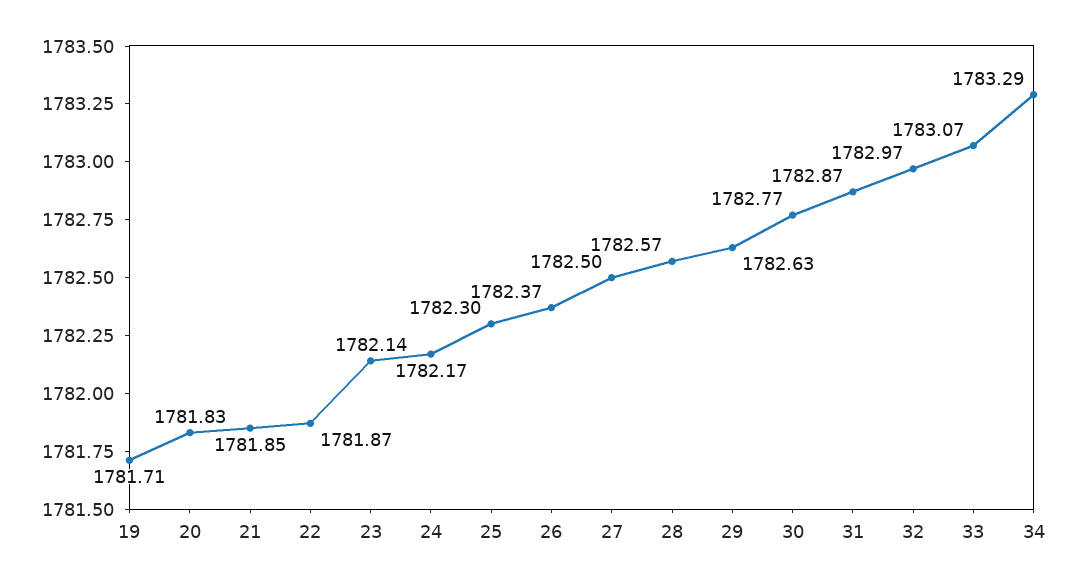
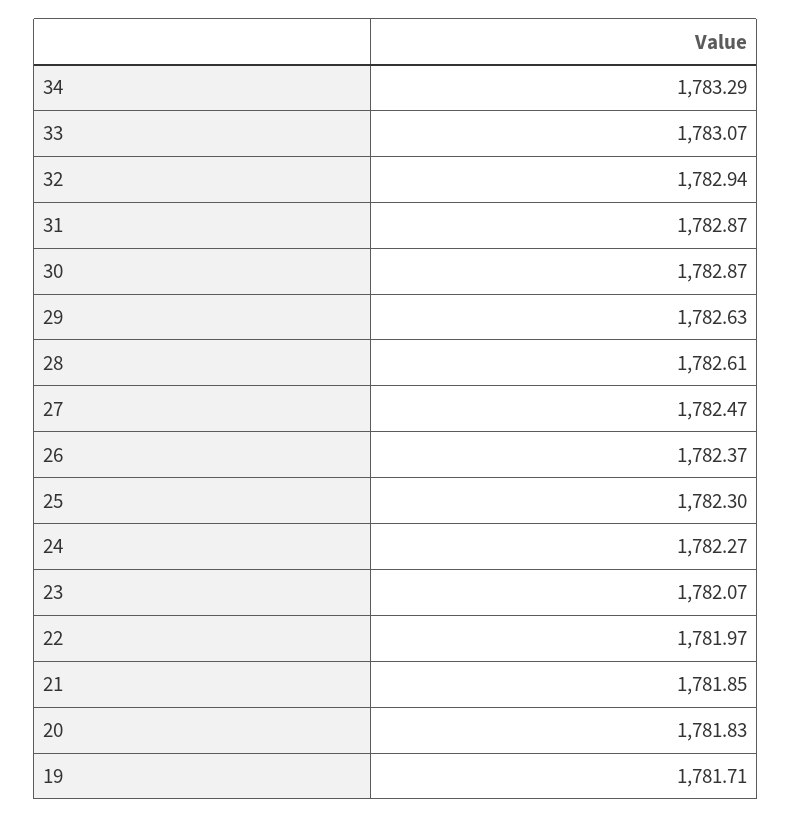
22: 1781.87 -> 1781.97
23: 1782.14 -> 1782.07
24: 1782.17 -> 1782.27
27: 1782.5 -> 1782.47
28: 1782.57 -> 1782.61
30: 1782.77 -> 1782.87
32: 1782.97 -> 1782.94

